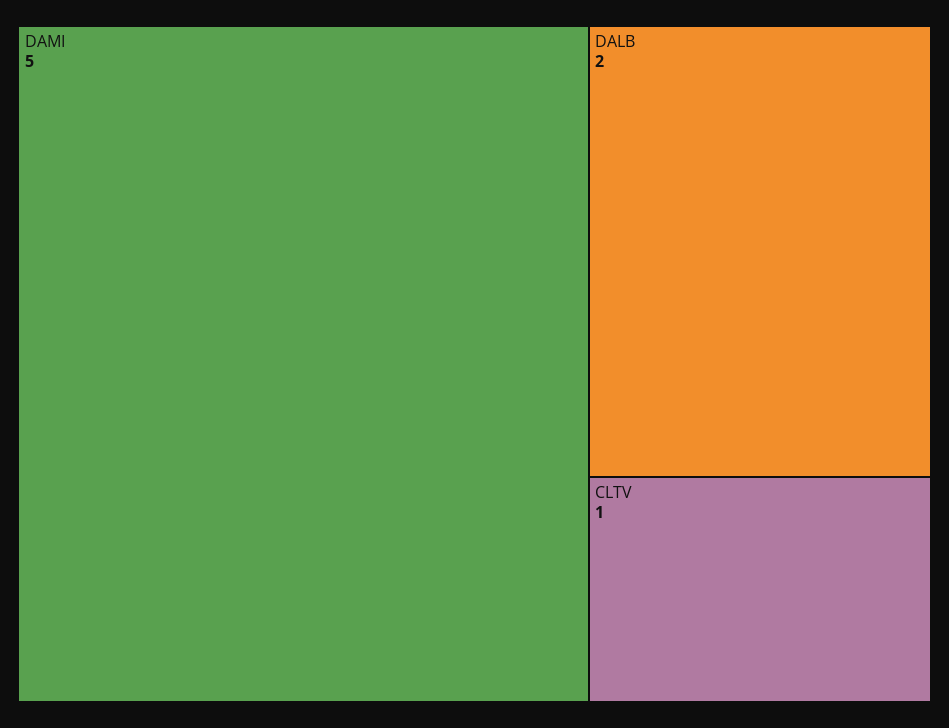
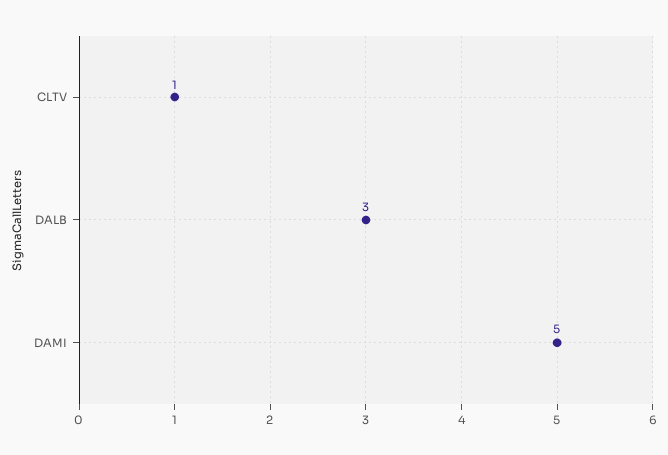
DALB: 2 -> 3

